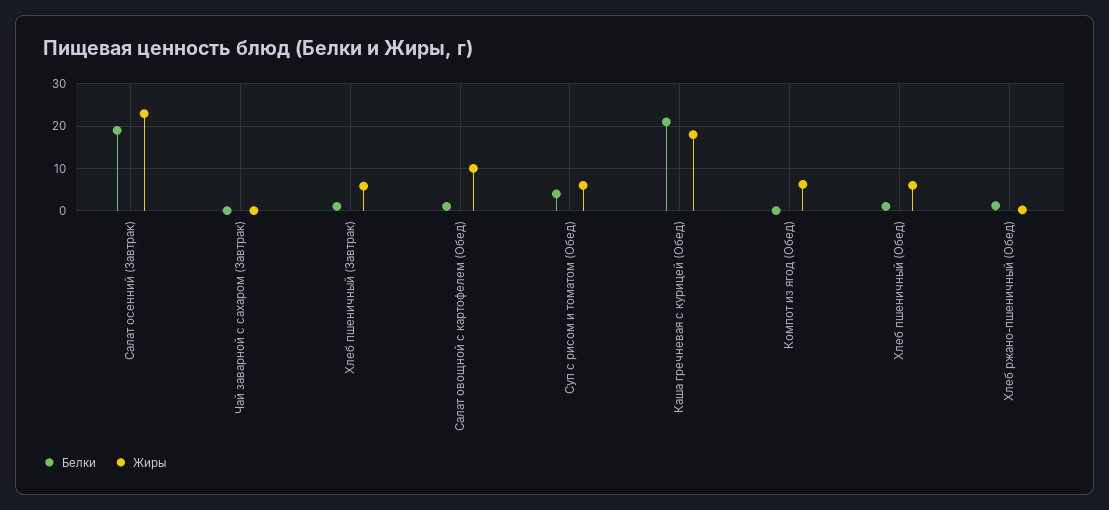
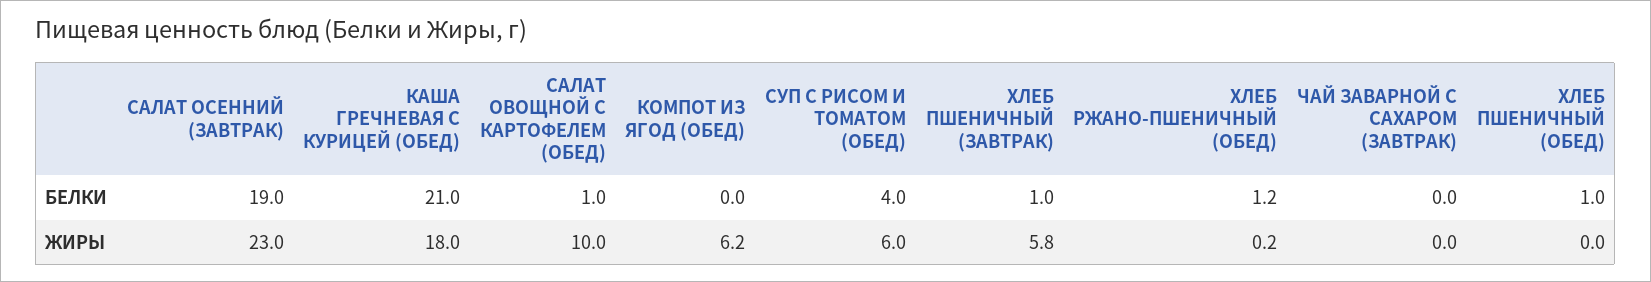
Жиры, Хлеб пшеничный (Обед): 6 -> 0

